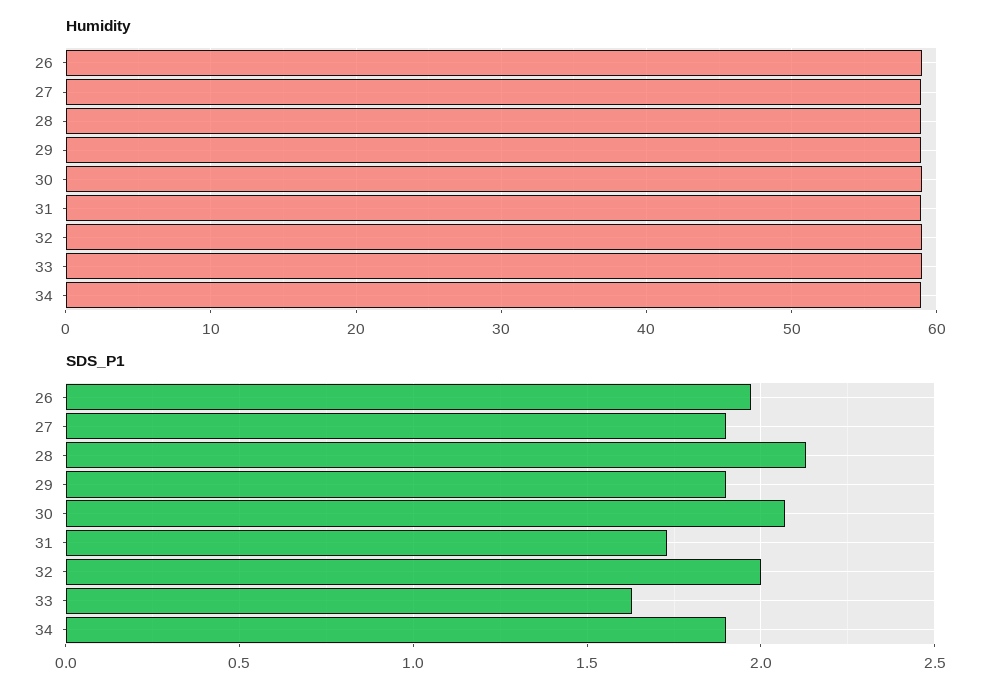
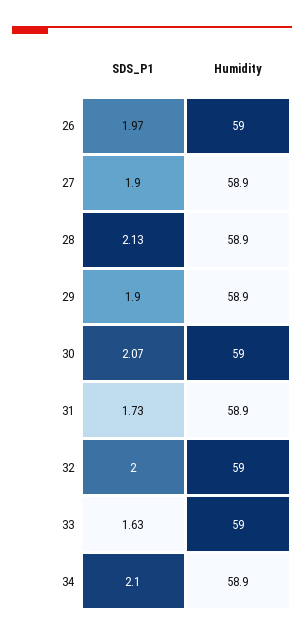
SDS_P1, 34: 1.9 -> 2.1

